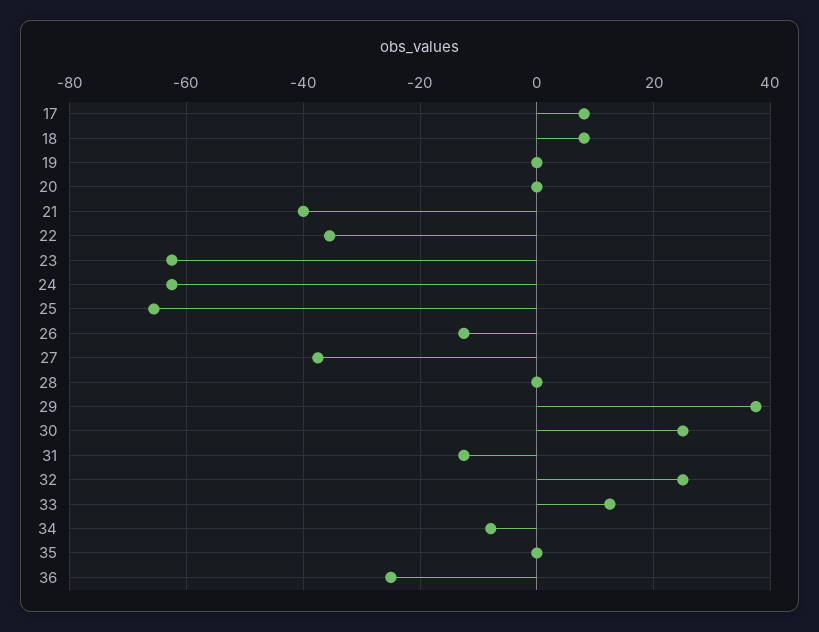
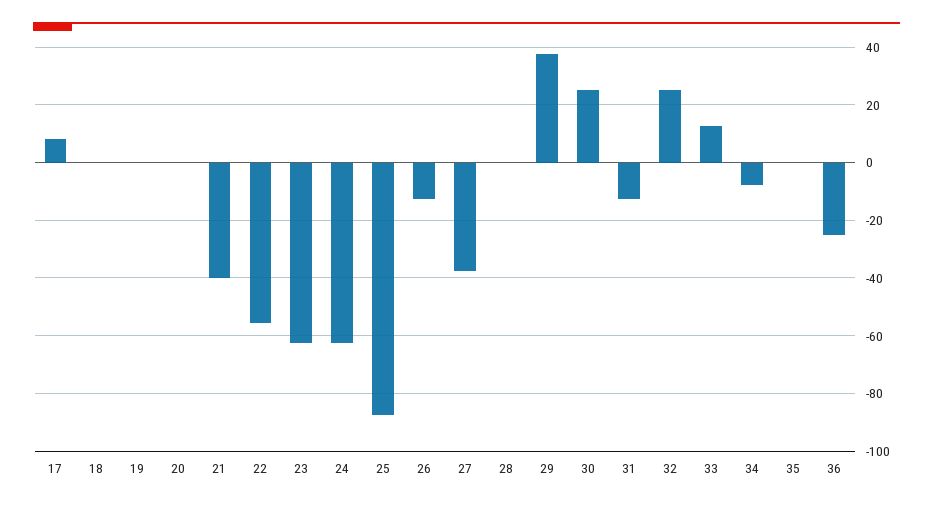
18: 8 -> 0
22: -36 -> -55
25: -66 -> -87.5

